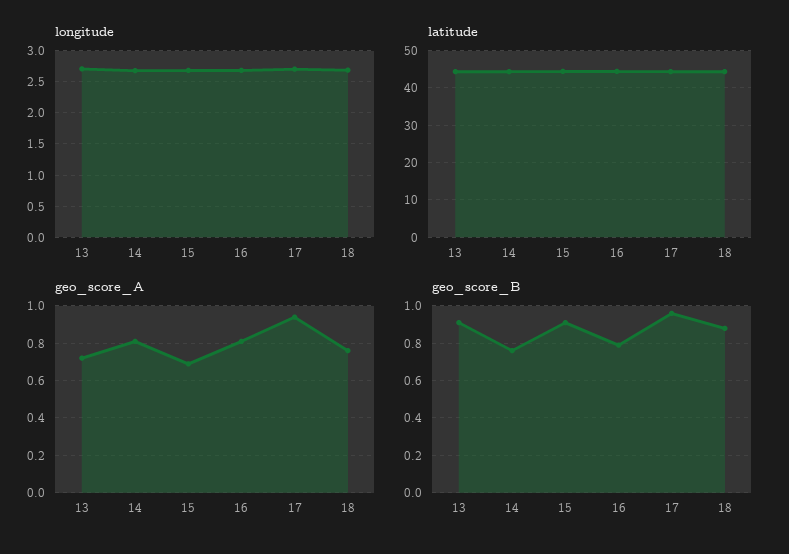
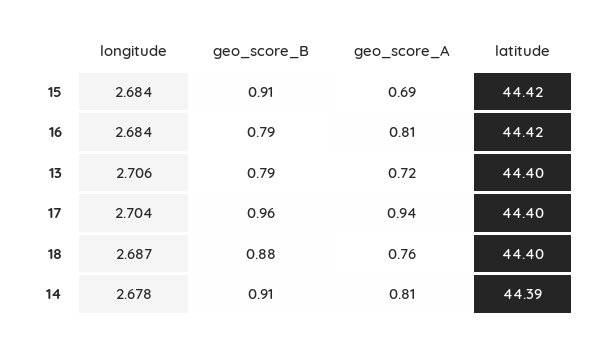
geo_score_B, 13: 0.9 -> 0.79
geo_score_B, 14: 0.75 -> 0.91

